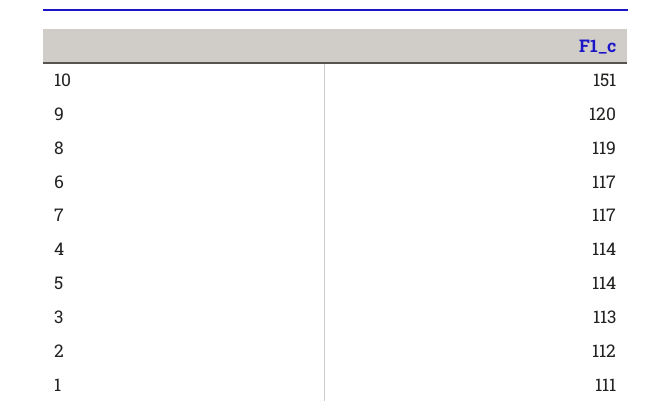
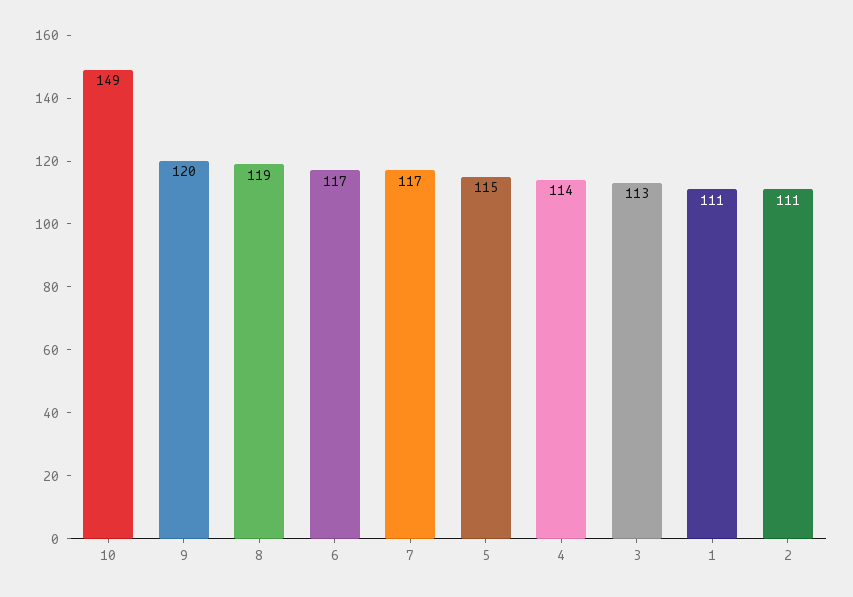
10: 151 -> 149
5: 114 -> 115
2: 112 -> 111

